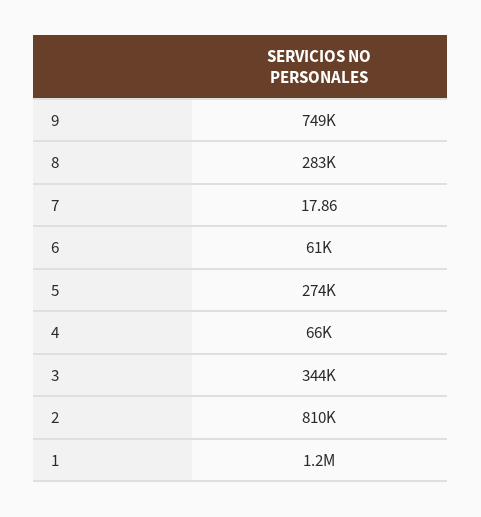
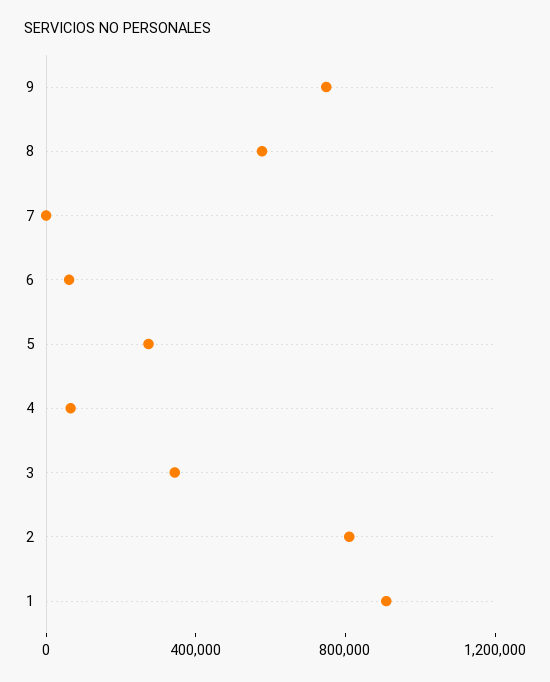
8: 283000 -> 600000
1: 1200000 -> 900000

